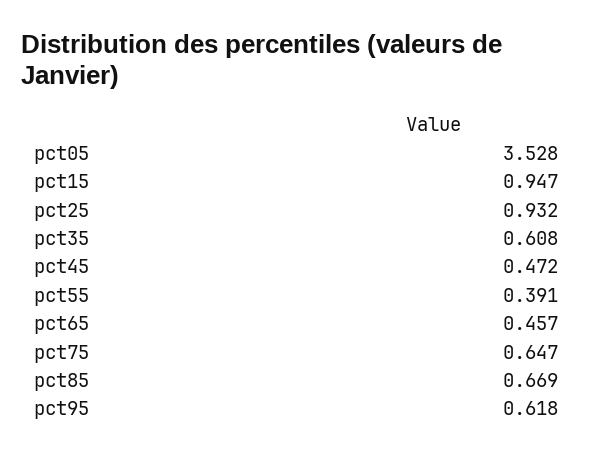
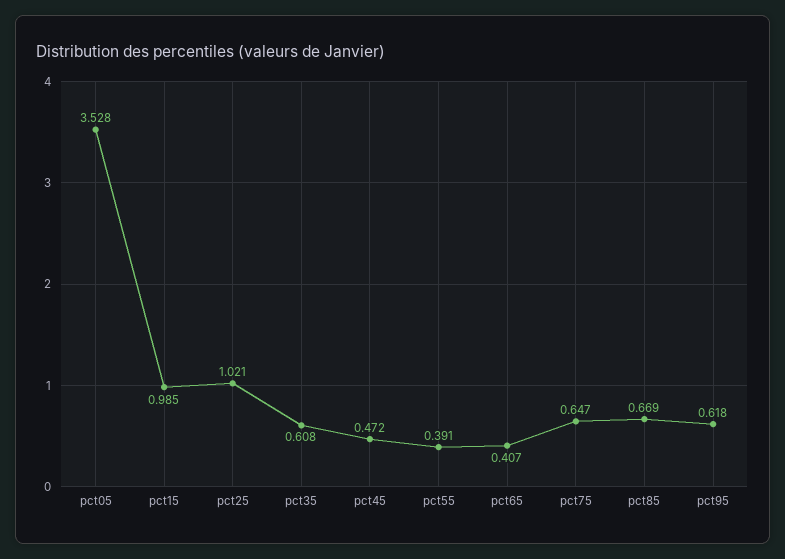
pct15: 0.947 -> 0.985
pct25: 0.932 -> 1.021
pct65: 0.457 -> 0.407

